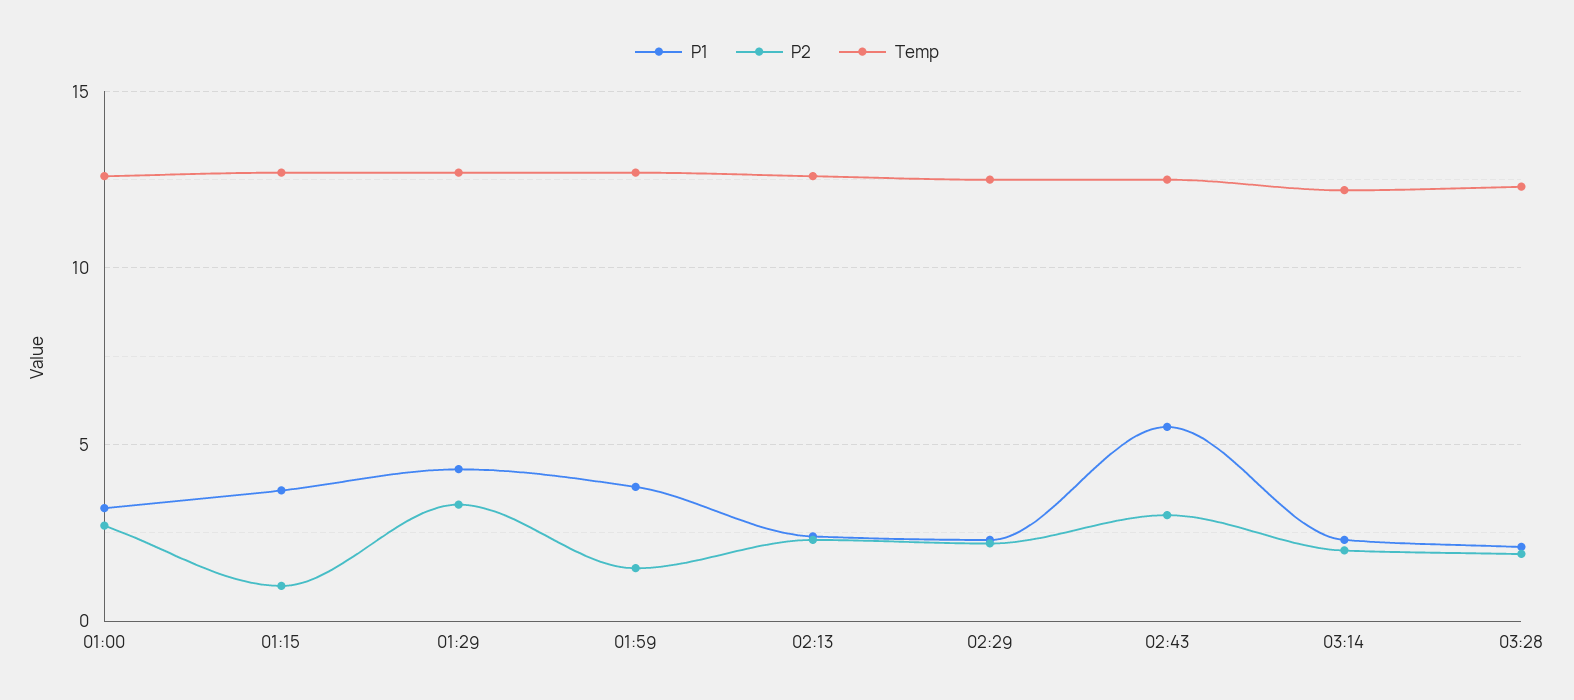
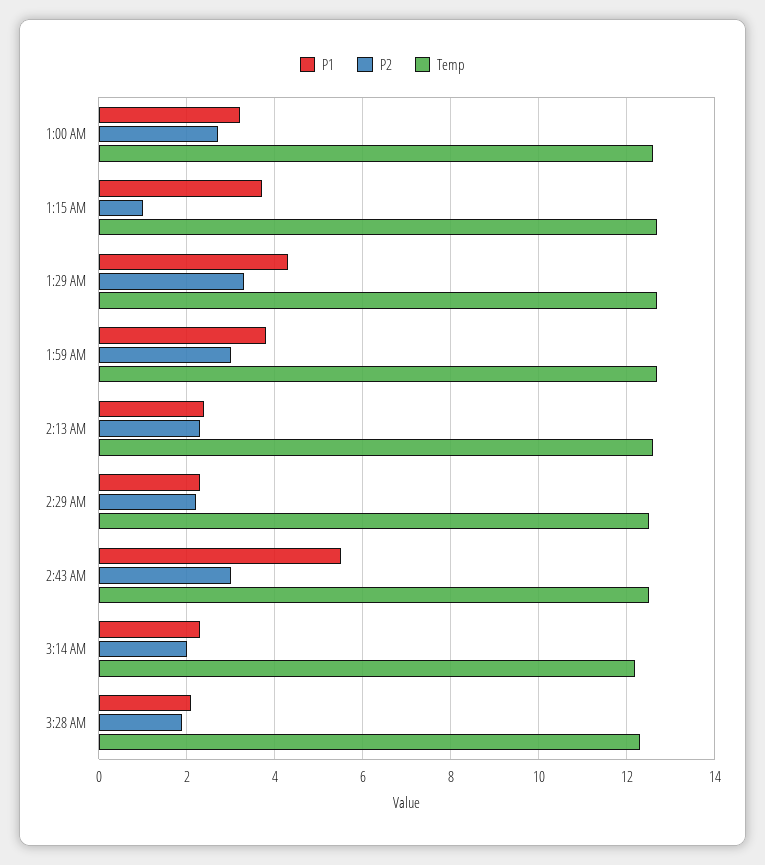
P2, 01:59: 1.5 -> 3

